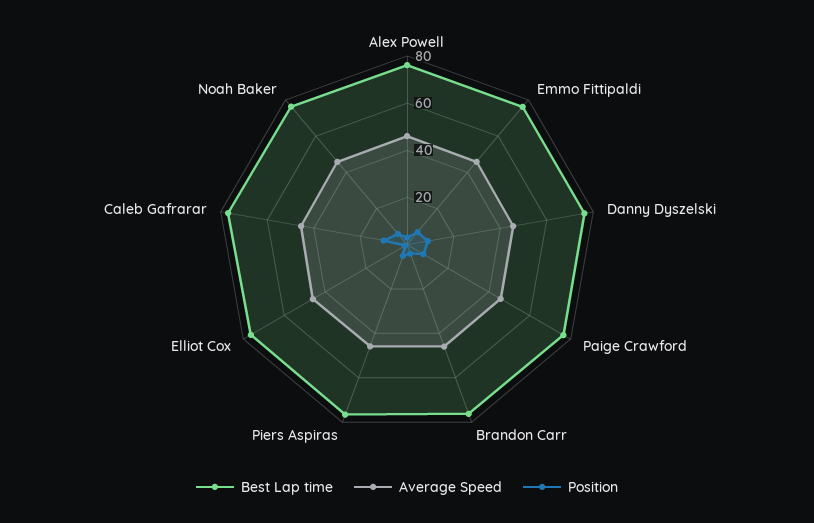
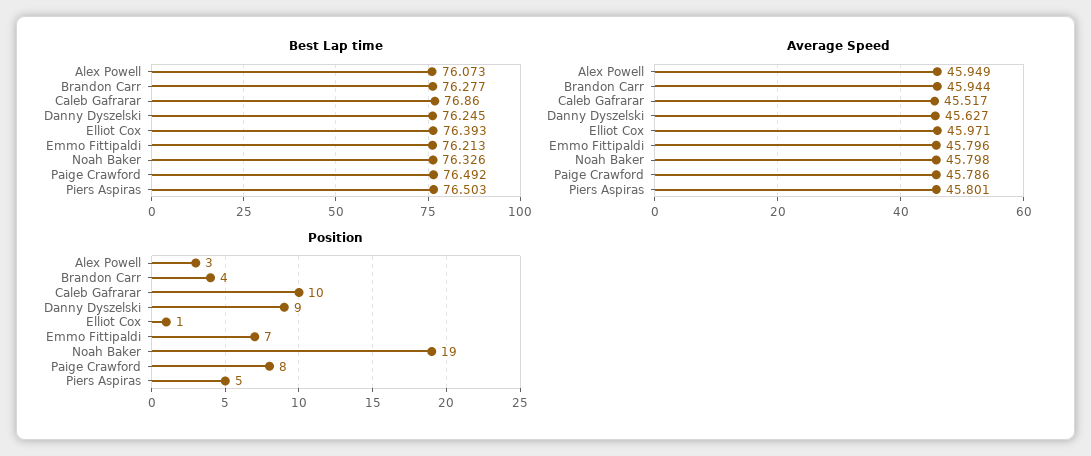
Position, Noah Baker: 5 -> 19

